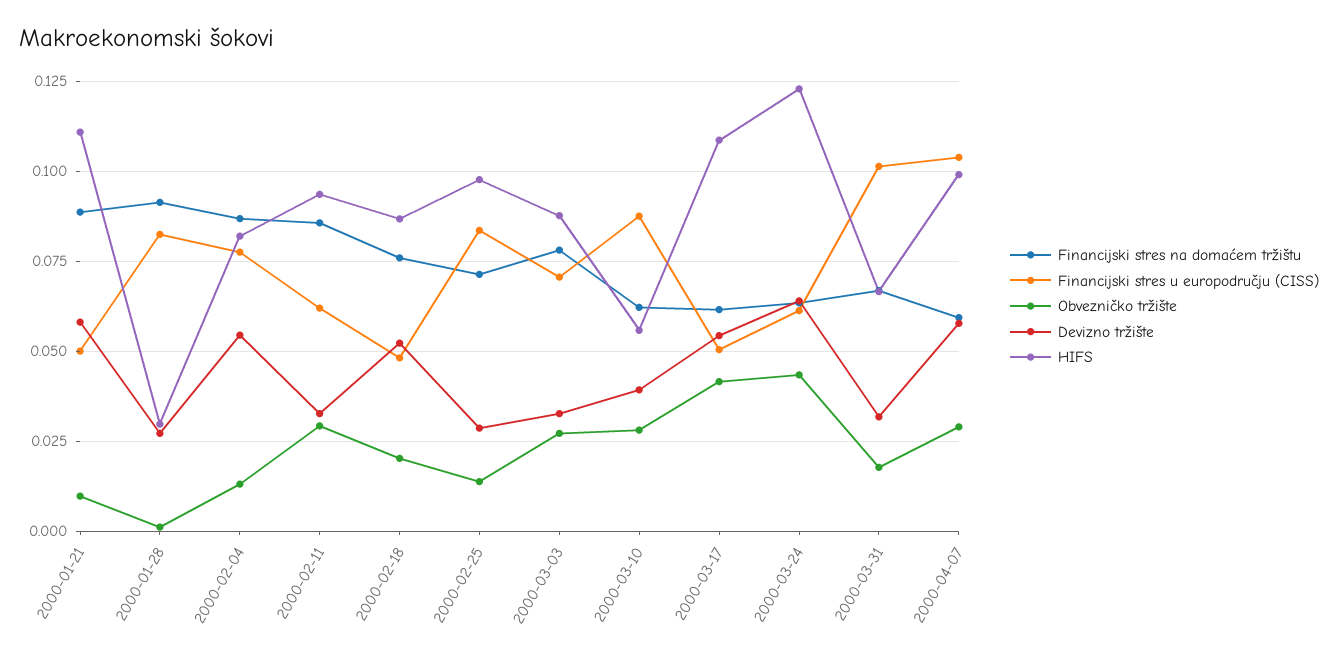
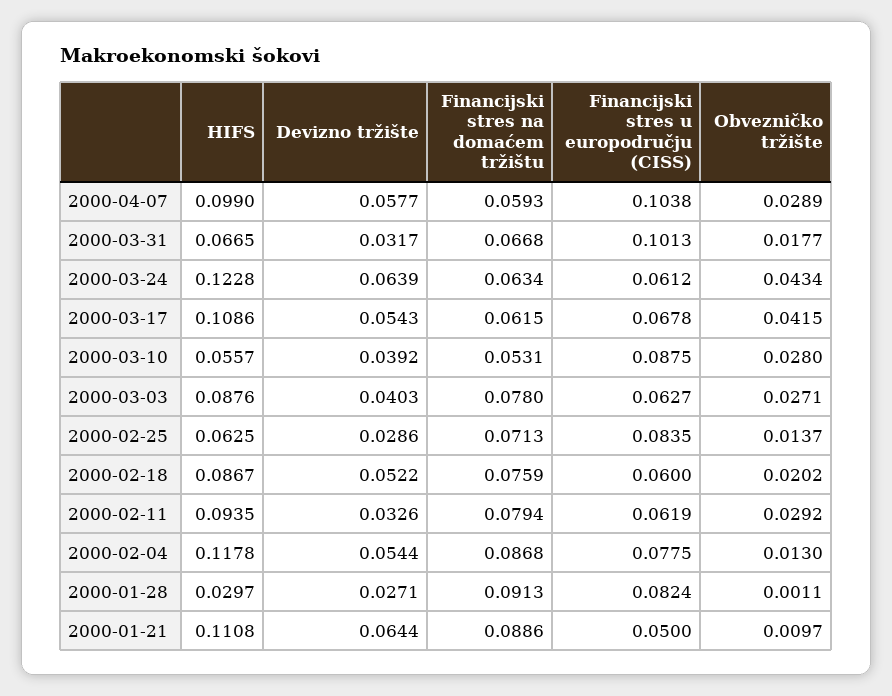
Devizno tržište, 2000-01-21: 0.0575 -> 0.0644
HIFS, 2000-02-04: 0.0825 -> 0.1178
Financijski stres na domaćem tržištu, 2000-02-11: 0.085 -> 0.0794
Financijski stres u europodručju (CISS), 2000-02-18: 0.0475 -> 0.06
HIFS, 2000-02-25: 0.0975 -> 0.0625
Financijski stres u europodručju (CISS), 2000-03-03: 0.07 -> 0.0627
Devizno tržište, 2000-03-03: 0.0325 -> 0.0403
Financijski stres na domaćem tržištu, 2000-03-10: 0.0625 -> 0.0531
Financijski stres u europodručju (CISS), 2000-03-17: 0.05 -> 0.0678

